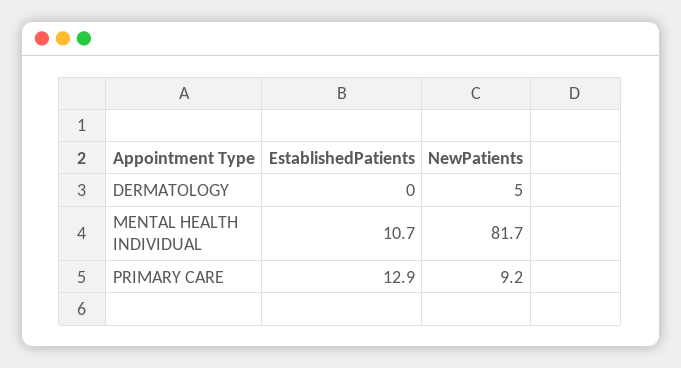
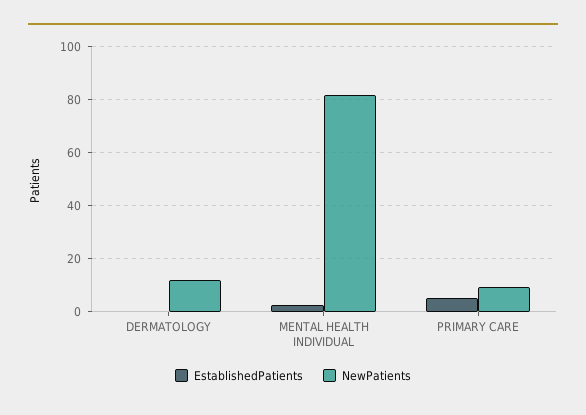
NewPatients, DERMATOLOGY: 5 -> 12.5
EstablishedPatients, MENTAL HEALTH INDIVIDUAL: 10.7 -> 2.5
EstablishedPatients, PRIMARY CARE: 12.9 -> 5

